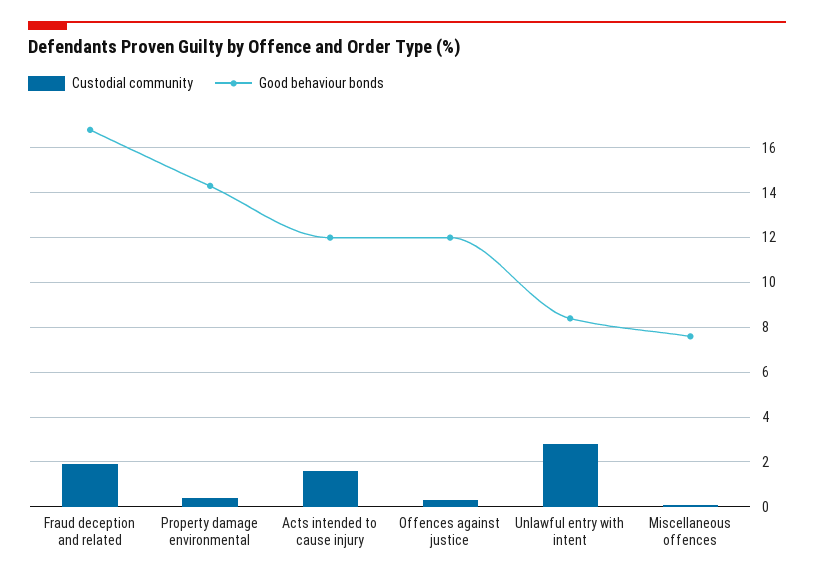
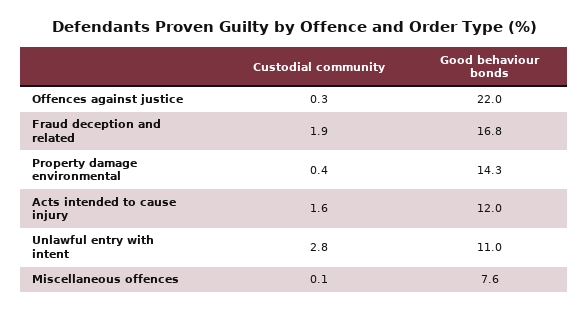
Good behaviour bonds, Offences against justice: 12 -> 22
Good behaviour bonds, Unlawful entry with intent: 8.5 -> 11

